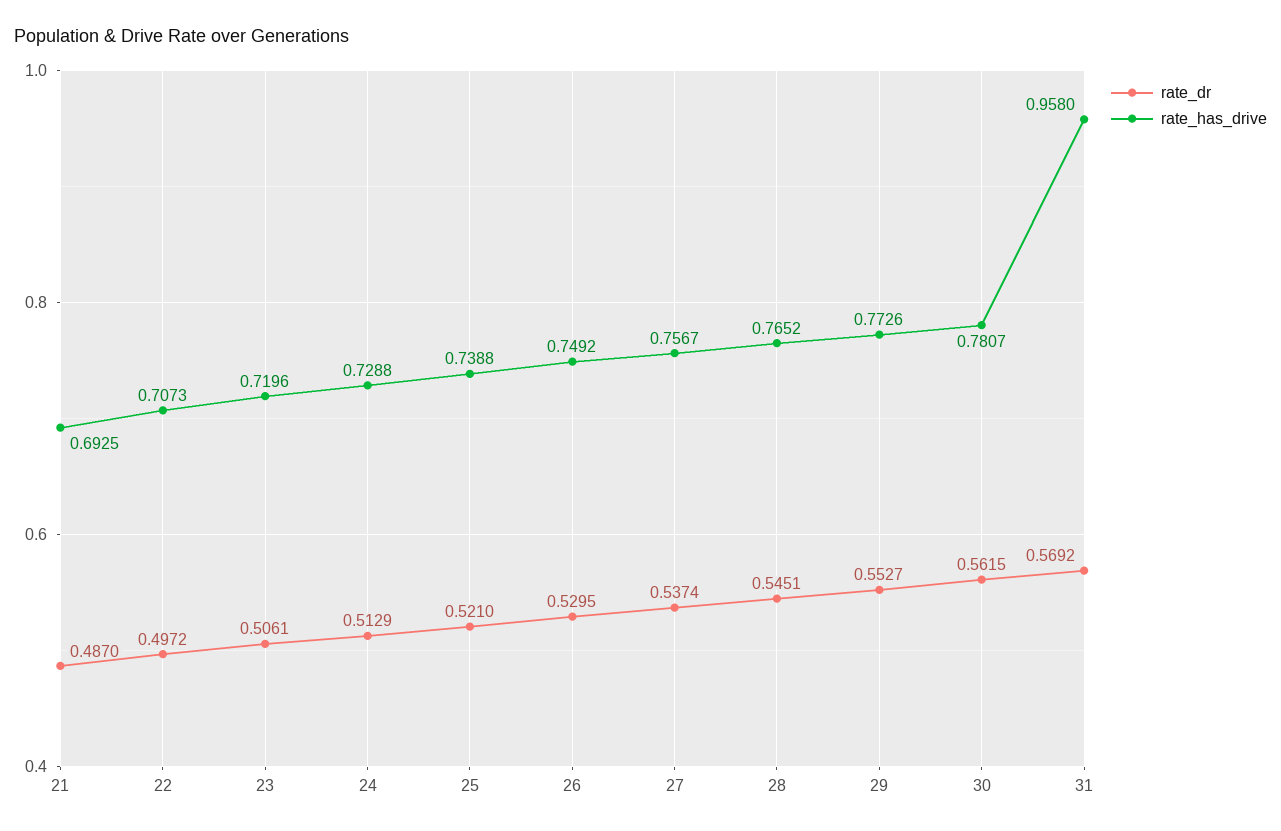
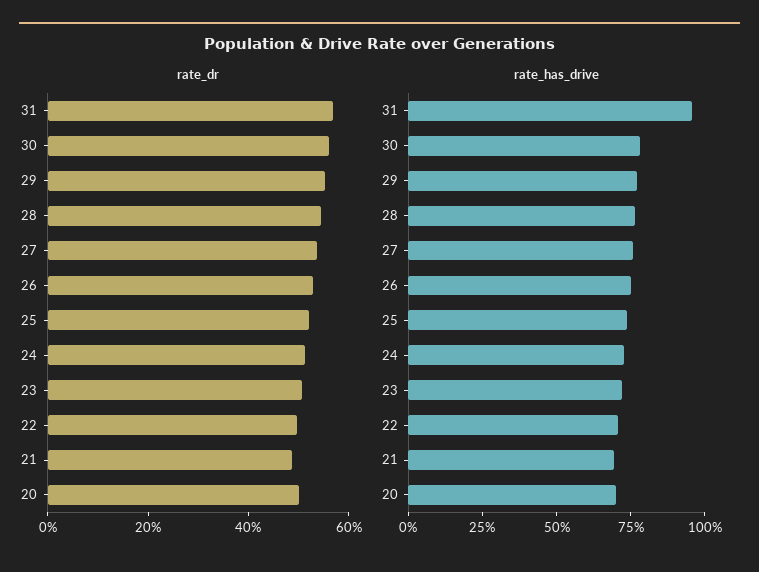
rate_dr, 20: none -> 0.5
rate_has_drive, 20: none -> 0.7

